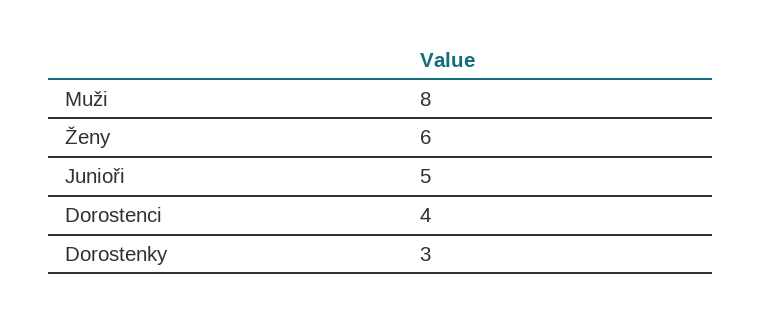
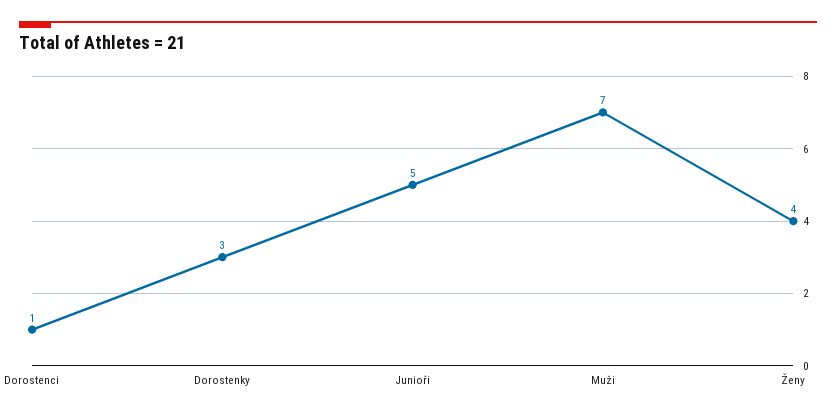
Muži: 8 -> 7
Ženy: 6 -> 4
Dorostenci: 4 -> 1

